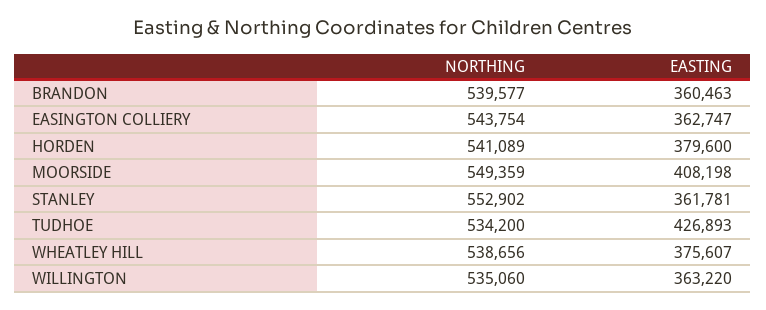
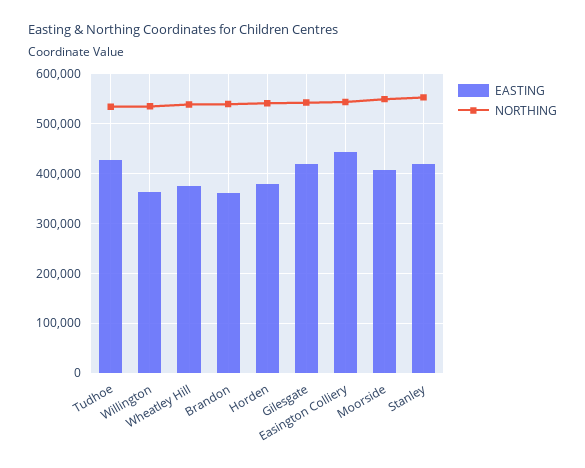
EASTING, EASINGTON COLLIERY: 362747 -> 440000
EASTING, STANLEY: 361781 -> 420000
EASTING, Gilesgate: none -> 420000
NORTHING, Gilesgate: none -> 540000

